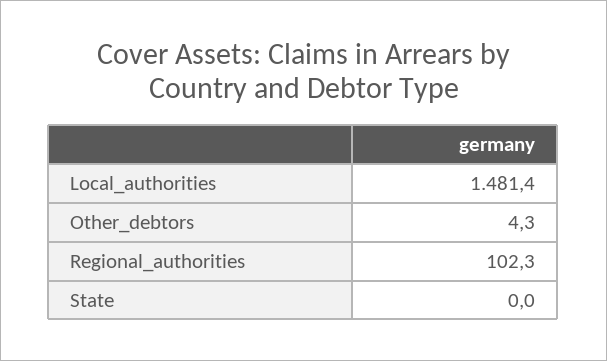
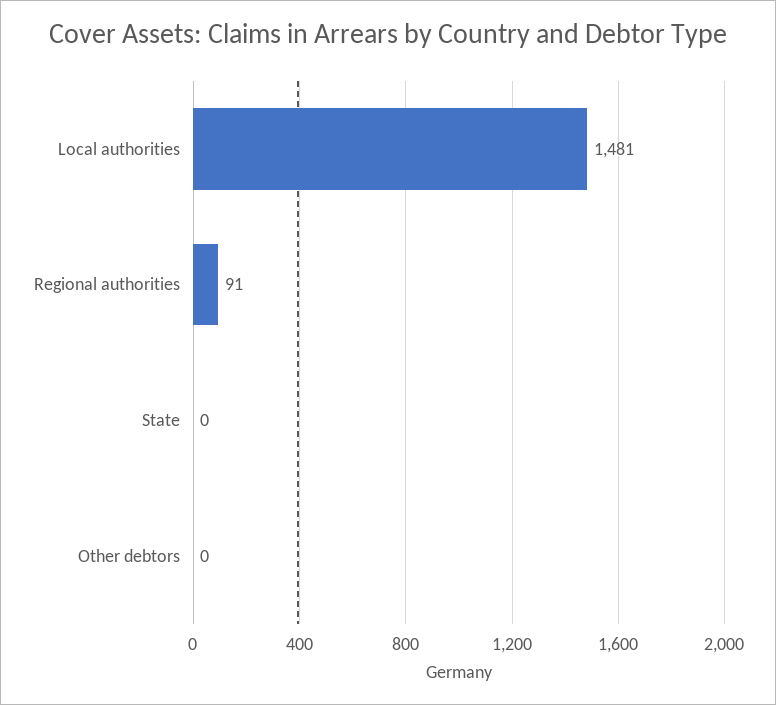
Other_debtors: 4.3 -> 0
Regional_authorities: 102.3 -> 91

